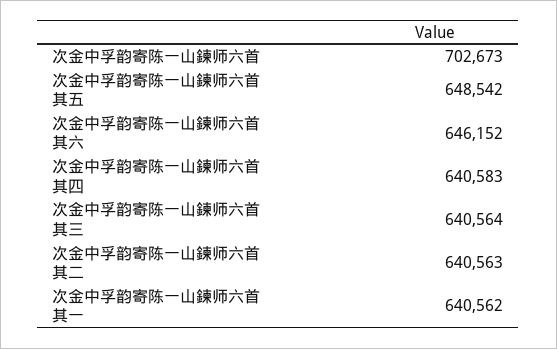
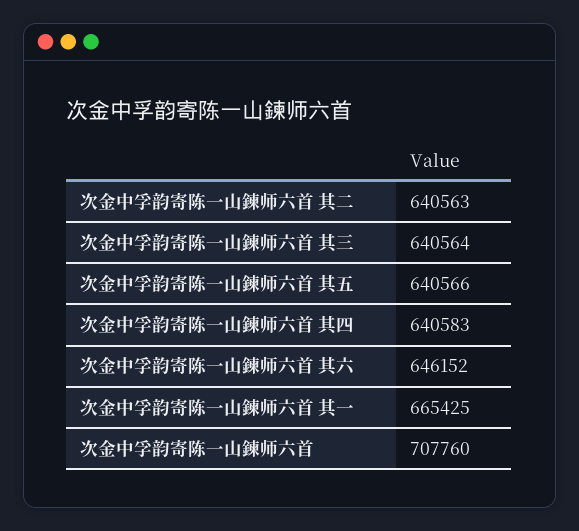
次金中孚韵寄陈一山鍊师六首: 702673 -> 707760
次金中孚韵寄陈一山鍊师六首 其五: 648542 -> 640566
次金中孚韵寄陈一山鍊师六首 其一: 640562 -> 665425

